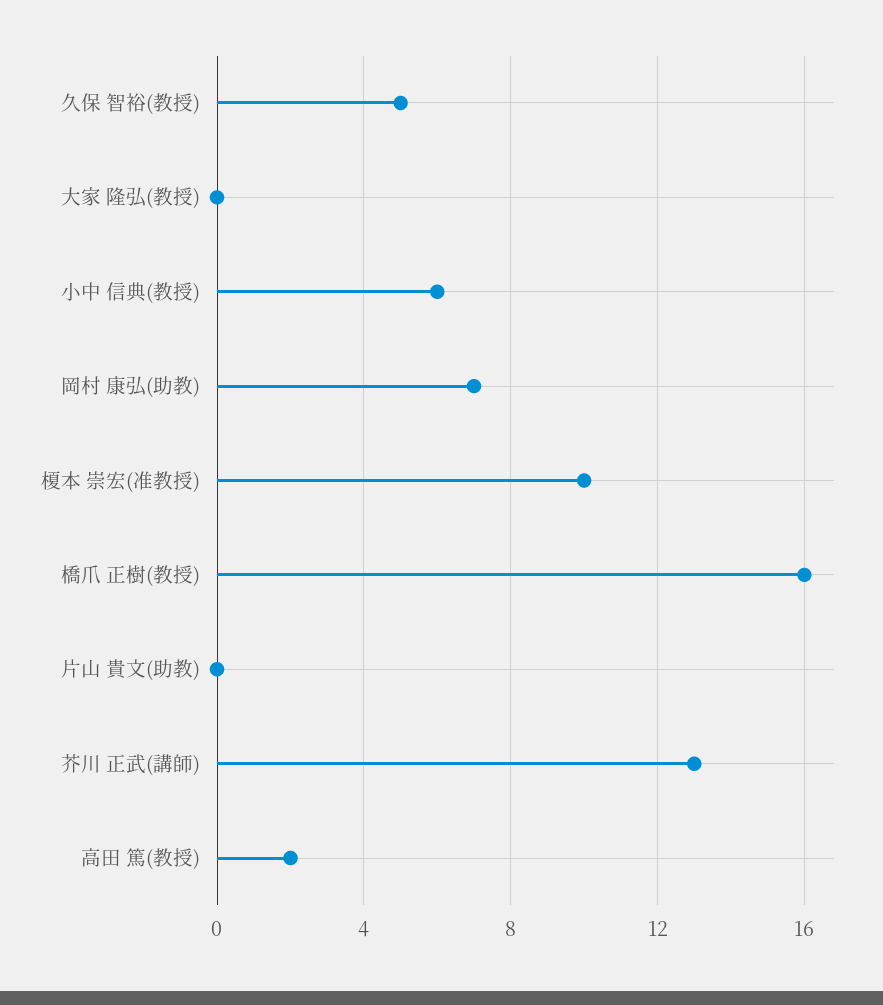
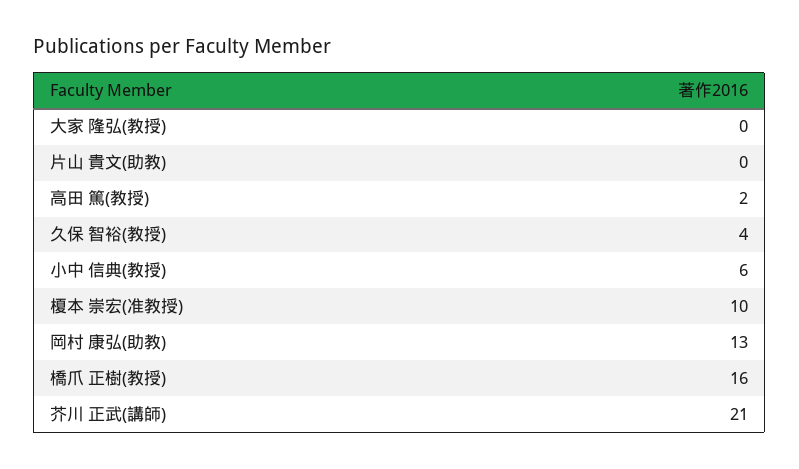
久保 智裕(教授): 5 -> 4
岡村 康弘(助教): 7 -> 13
芥川 正武(講師): 13 -> 21

